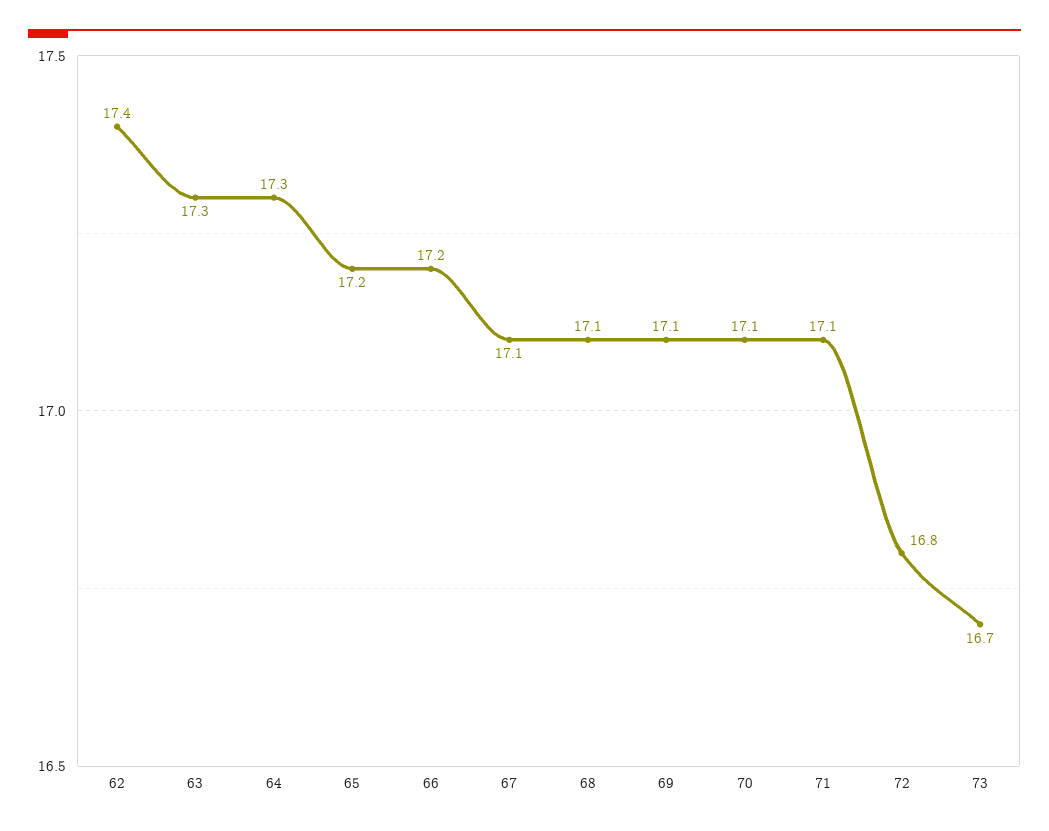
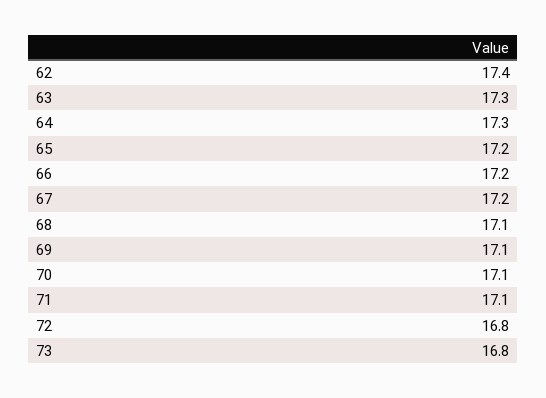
67: 17.1 -> 17.2
73: 16.7 -> 16.8

